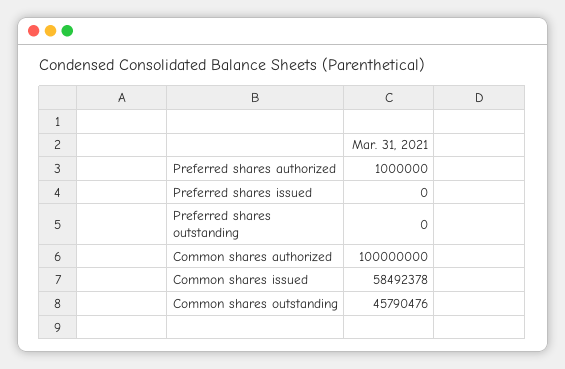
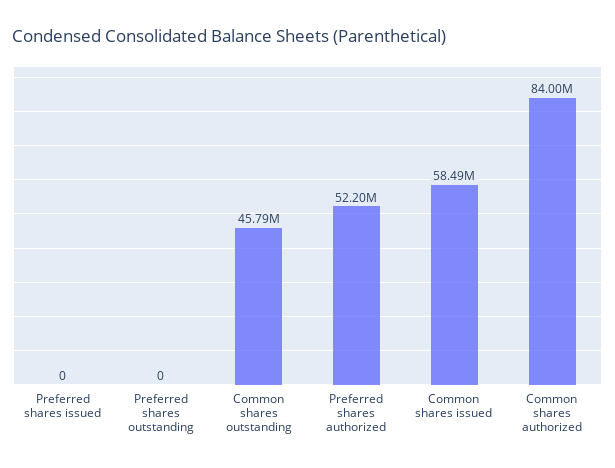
Preferred shares authorized: 1000000 -> 52200000
Common shares authorized: 100000000 -> 84000000

